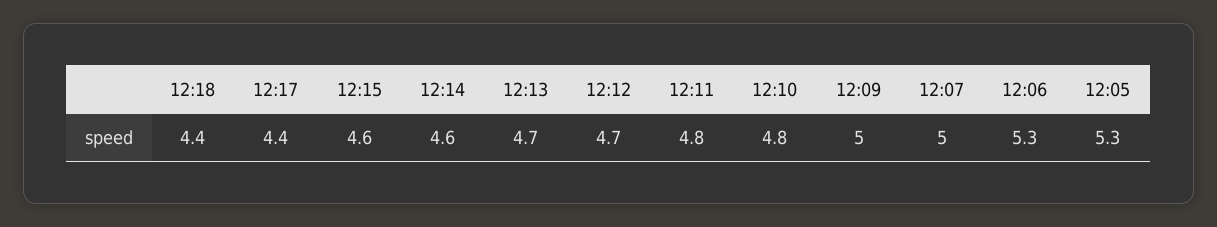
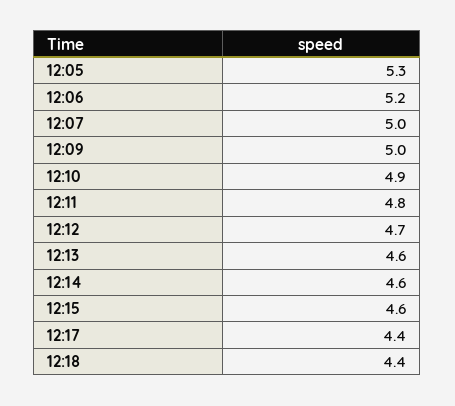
12:13: 4.7 -> 4.6
12:10: 4.8 -> 4.9
12:06: 5.3 -> 5.2

